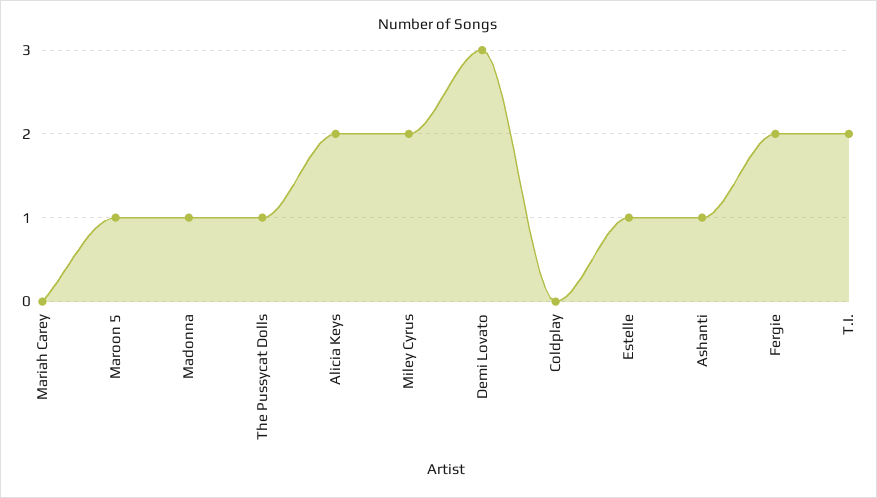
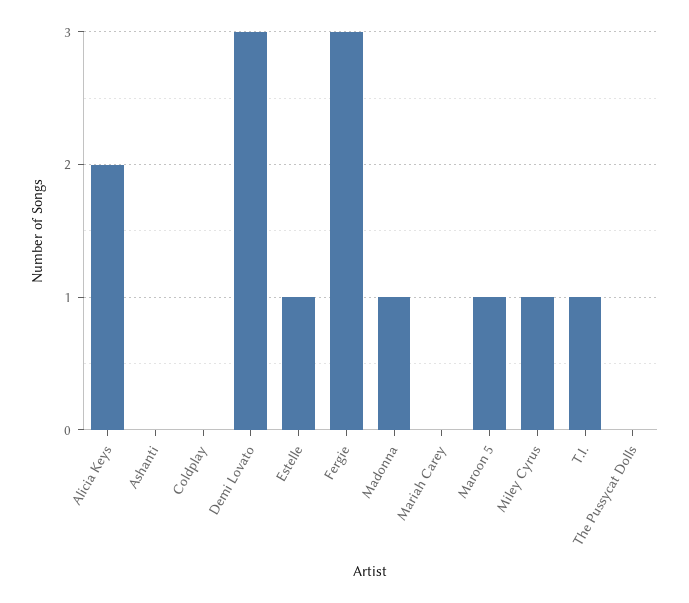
The Pussycat Dolls: 1 -> 0
Miley Cyrus: 2 -> 1
Ashanti: 1 -> 0
Fergie: 2 -> 3
T.I.: 2 -> 1

